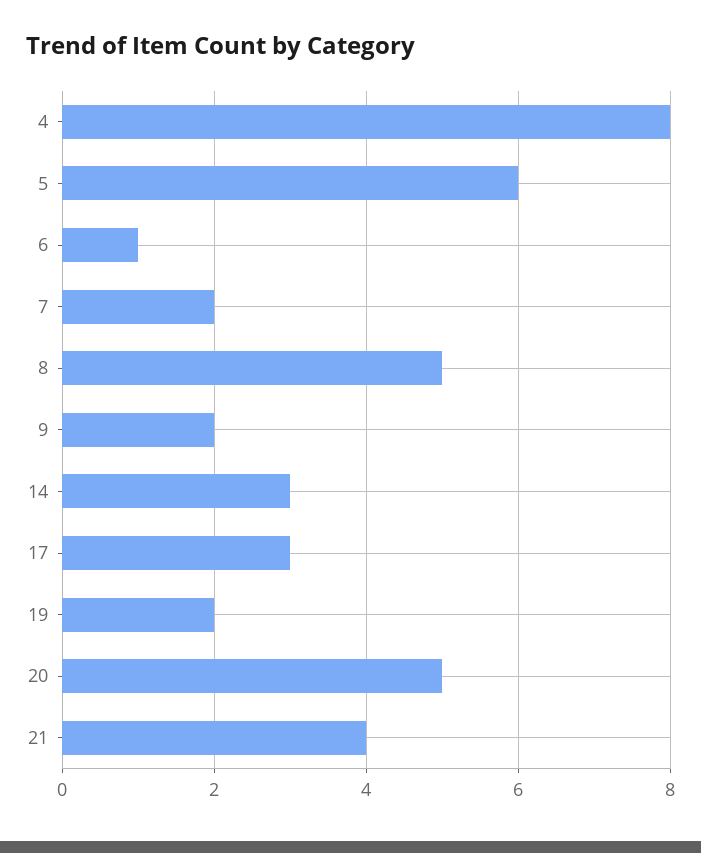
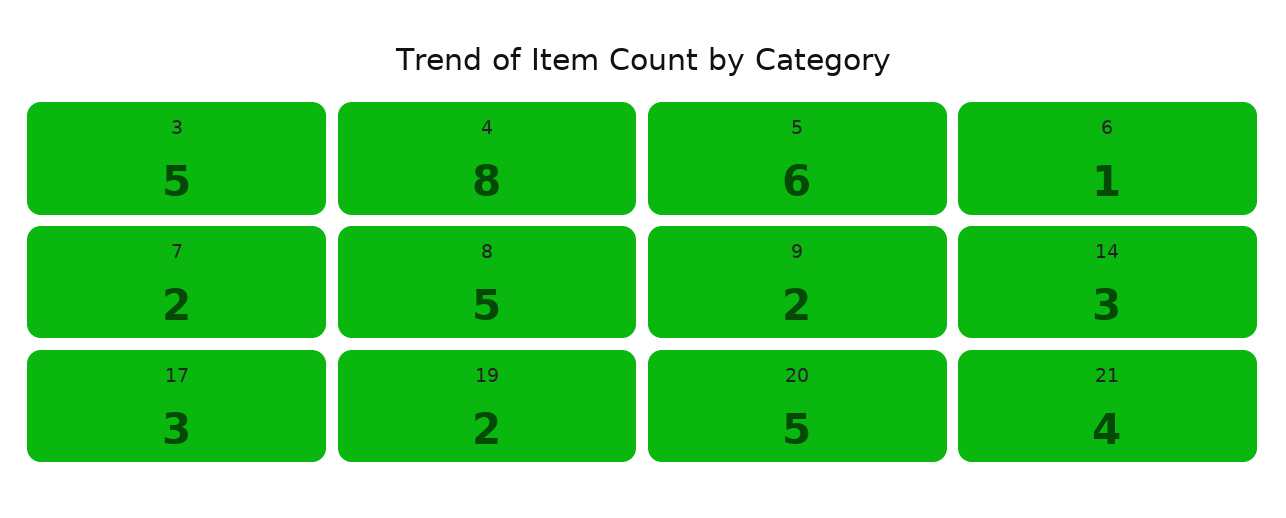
3: none -> 5

